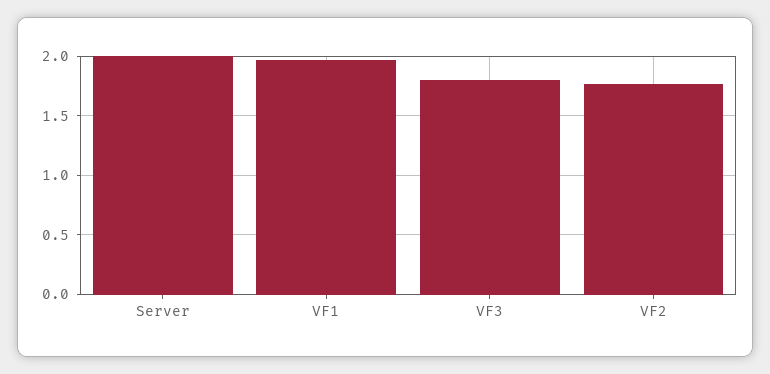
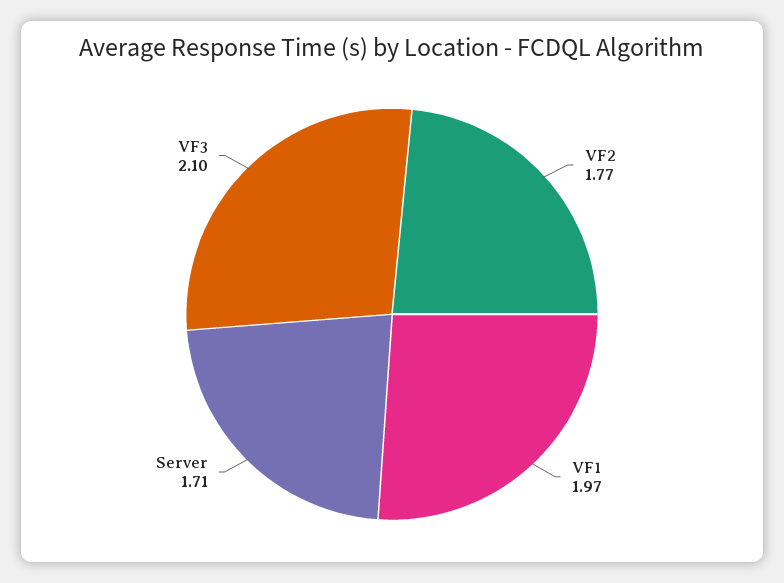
Server: 2 -> 1.71
VF3: 1.8 -> 2.1

